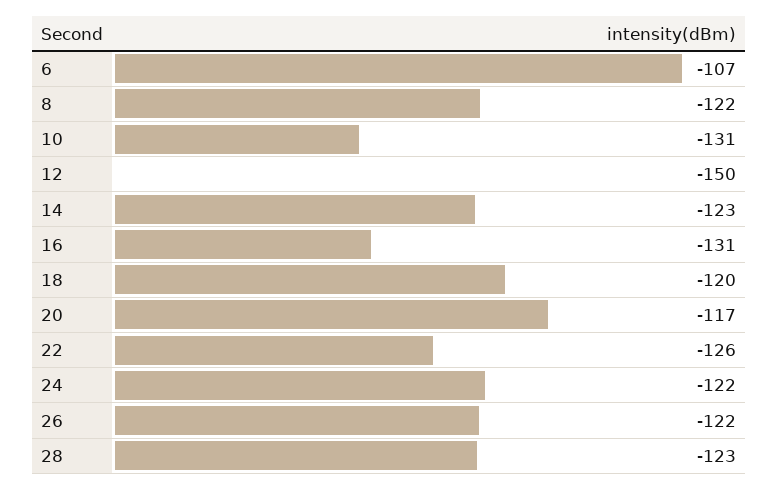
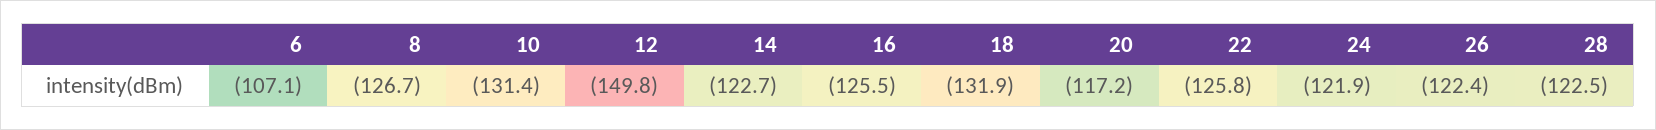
8: -122 -> -126.7
16: -131 -> -125.5
18: -120 -> -131.9

